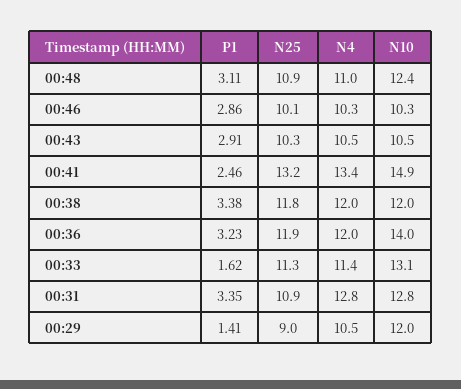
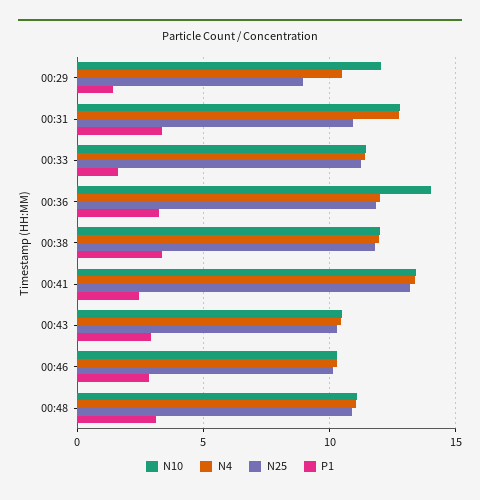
N10, 00:48: 12.4 -> 11
N10, 00:41: 14.9 -> 13.5
N10, 00:33: 13.1 -> 11.5

